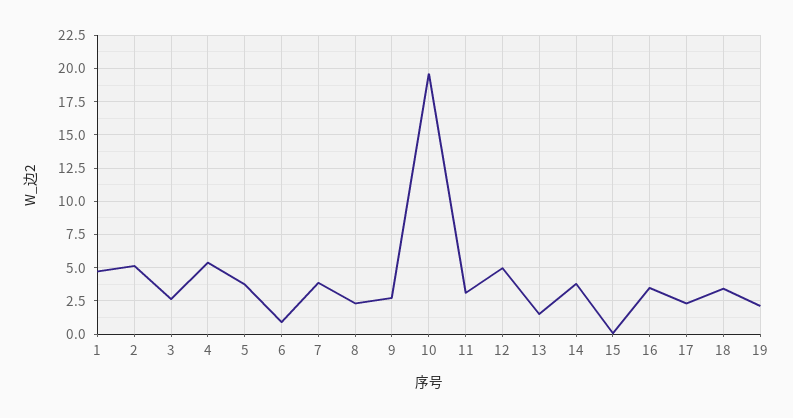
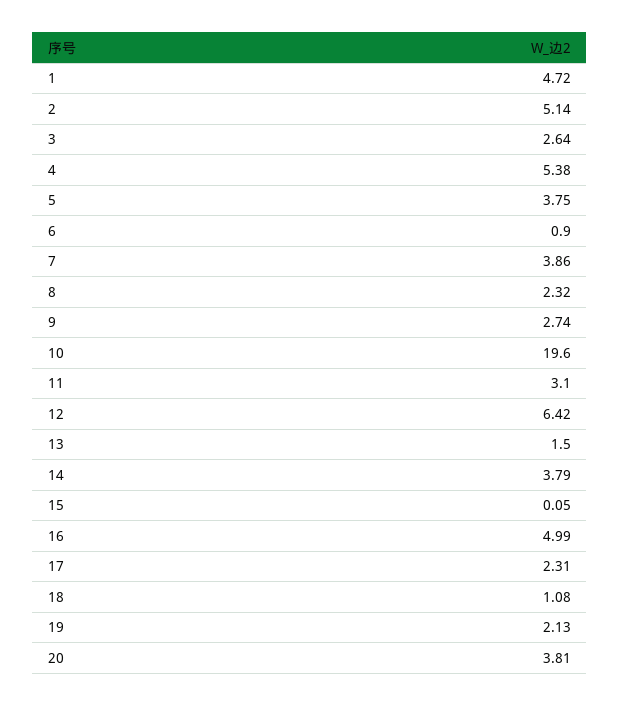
12: 5 -> 6.42
16: 3.5 -> 4.99
18: 3.5 -> 1.08
20: none -> 3.81

